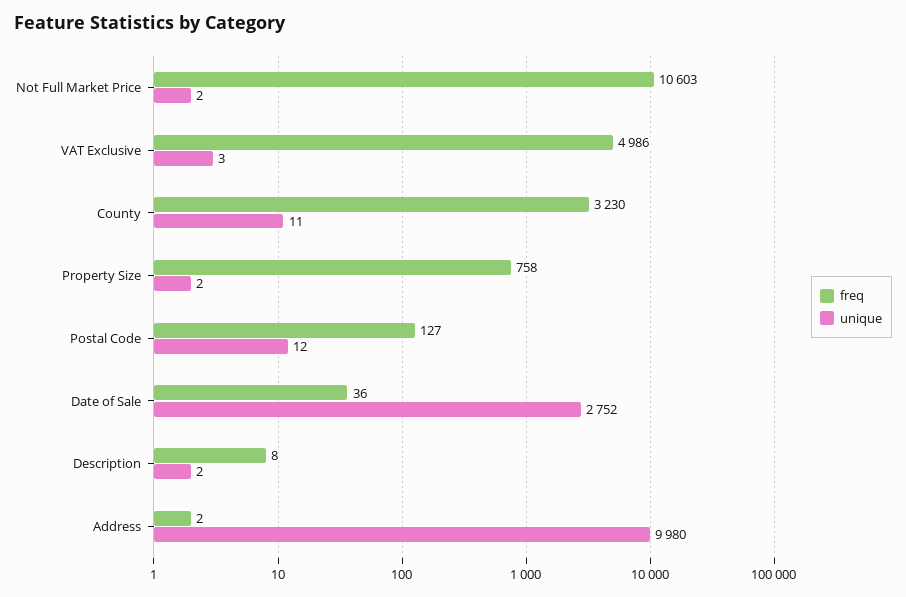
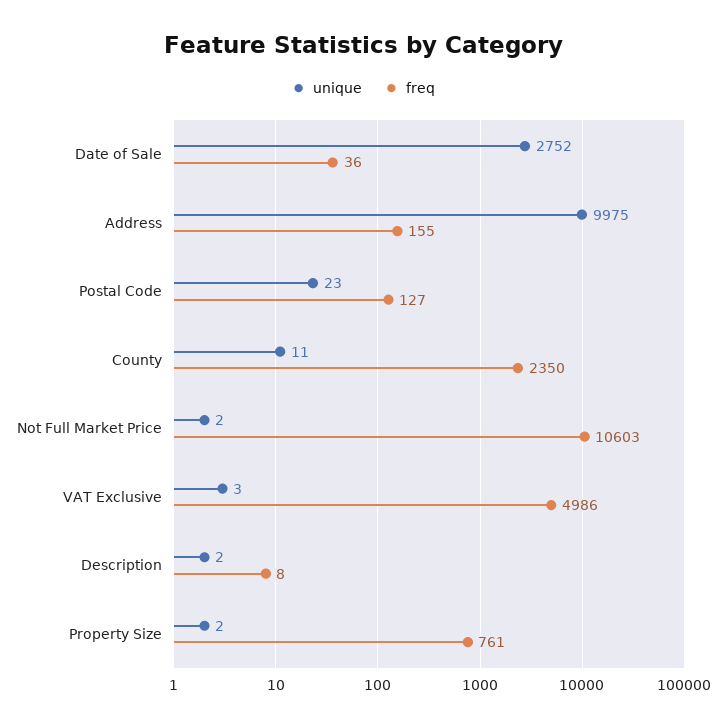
freq, County: 3230 -> 2350
freq, Property Size: 758 -> 761
unique, Postal Code: 12 -> 23
freq, Address: 2 -> 155
unique, Address: 9980 -> 9975

